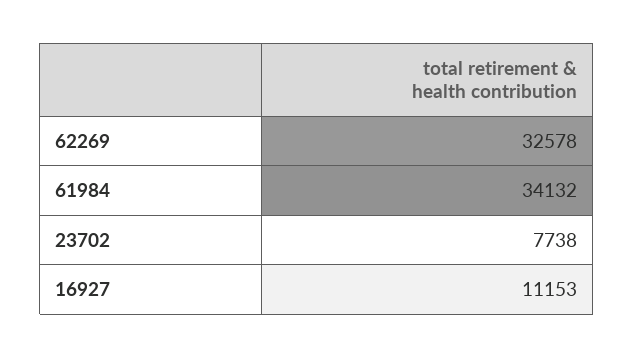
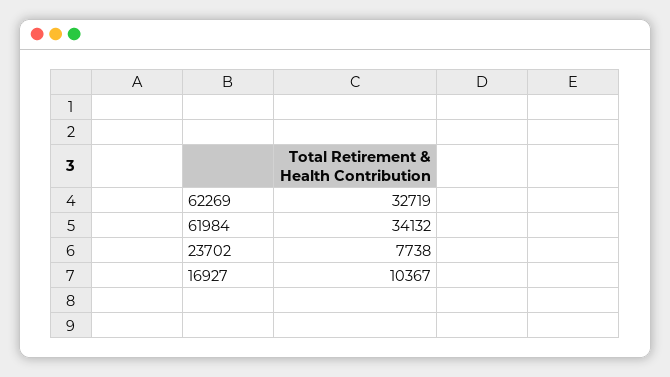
62269: 32578 -> 32719
16927: 11153 -> 10367

